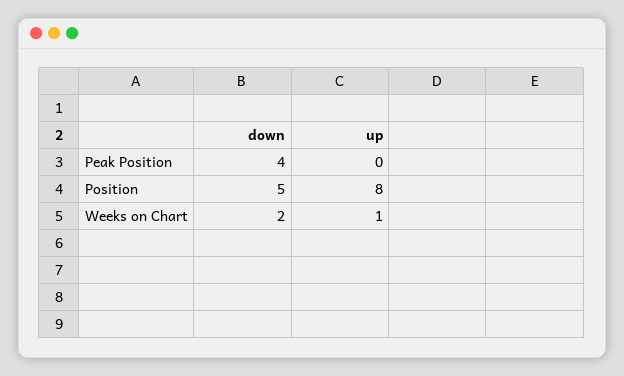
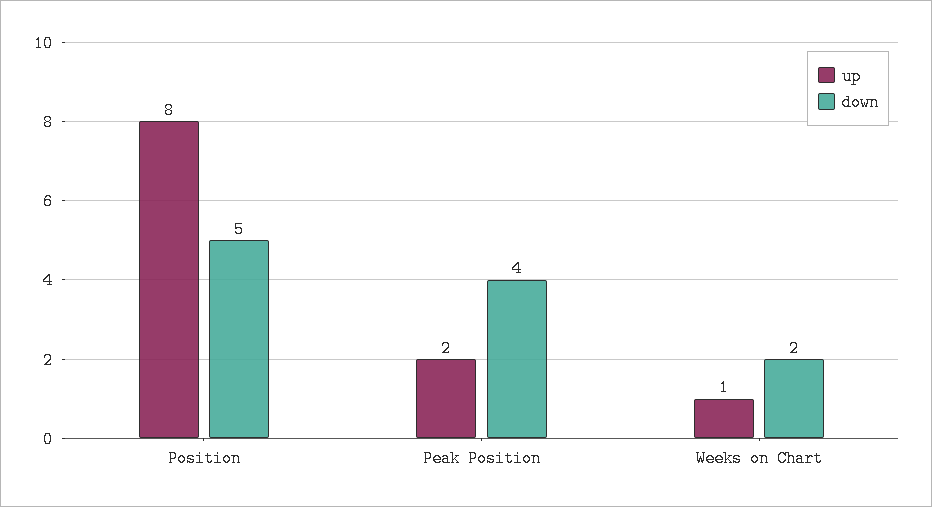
up, Peak Position: 0 -> 2

